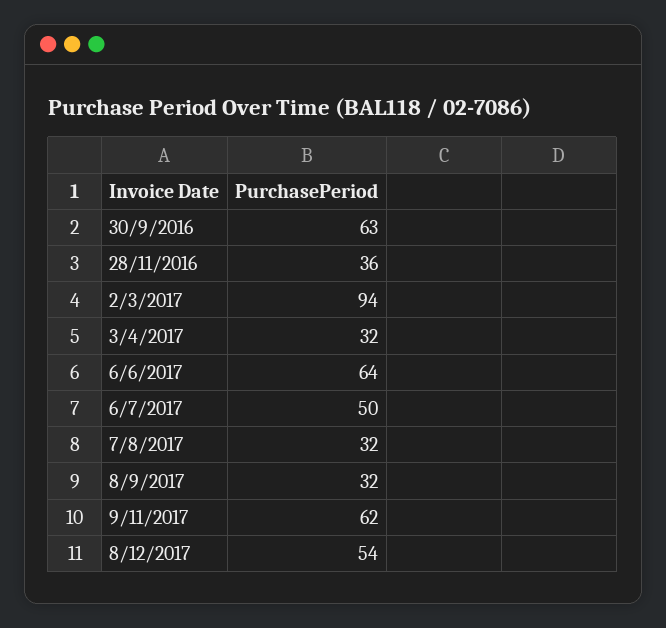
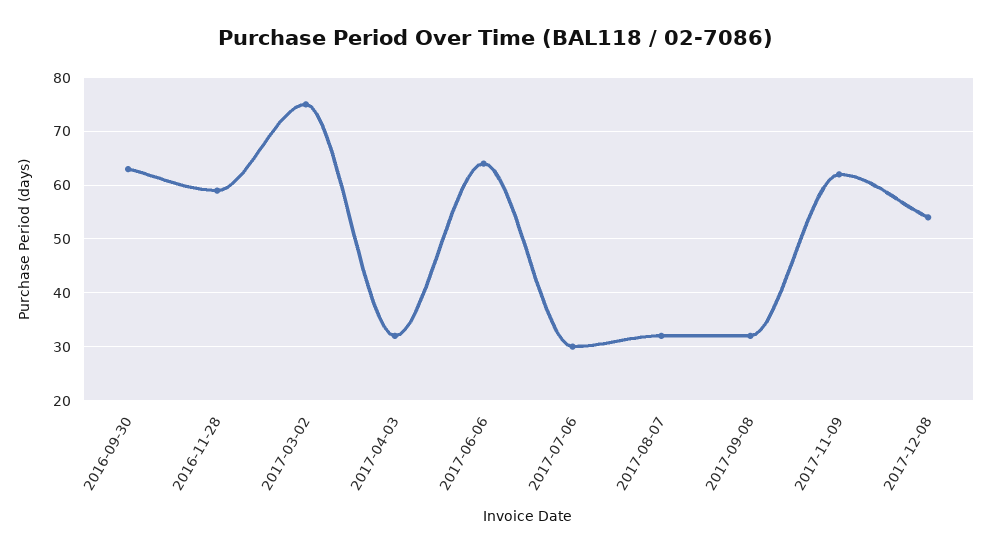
28/11/2016: 36 -> 60
2/3/2017: 94 -> 75
6/7/2017: 50 -> 30

